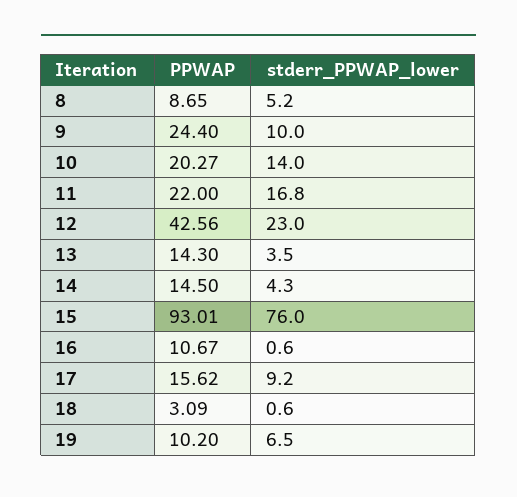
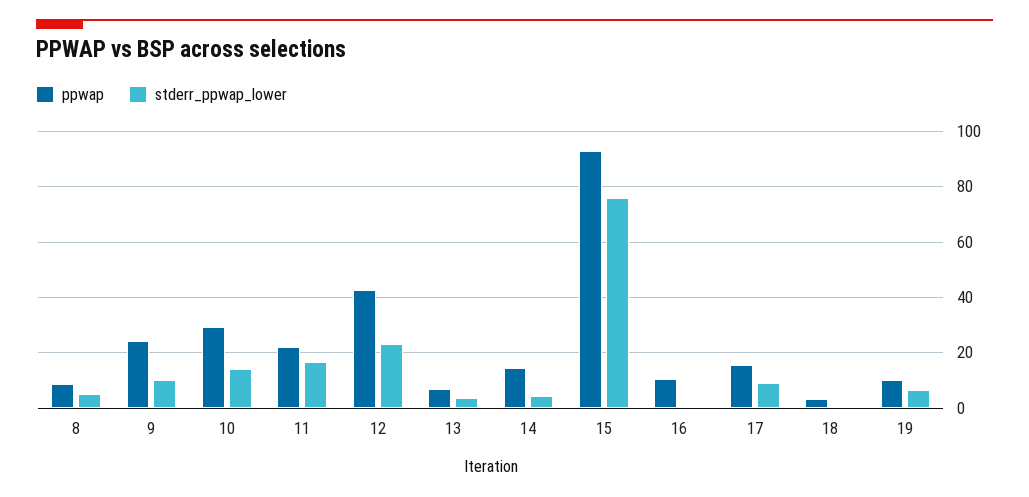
PPWAP, 10: 20.27 -> 30
PPWAP, 13: 14.3 -> 7.5

